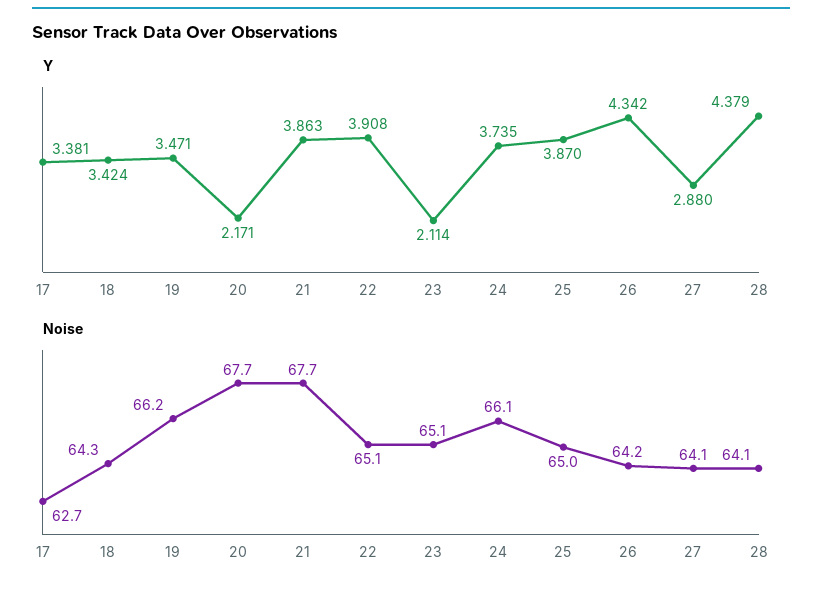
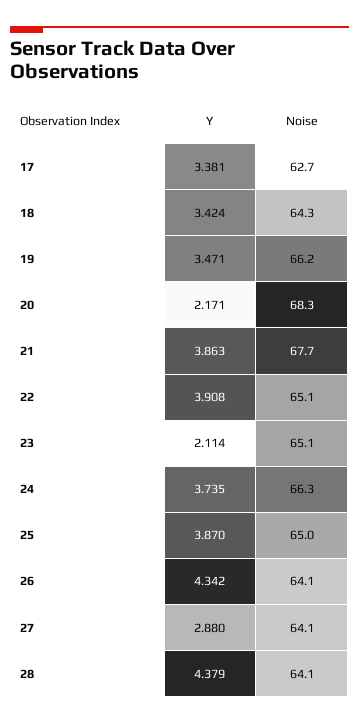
Noise, 20: 67.7 -> 68.3
Noise, 24: 66.1 -> 66.3
Noise, 26: 64.2 -> 64.1

